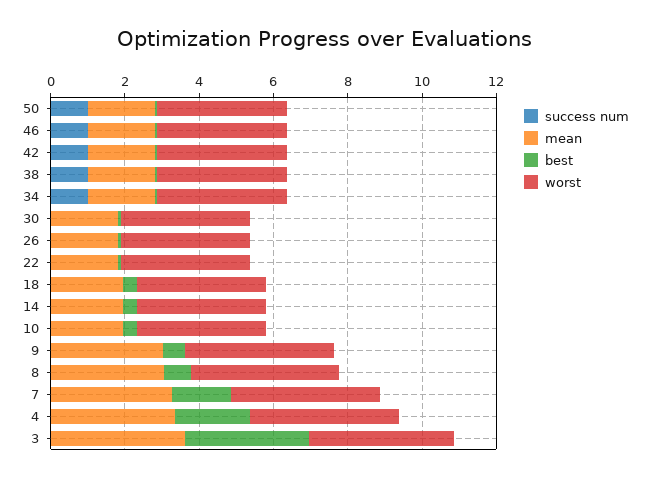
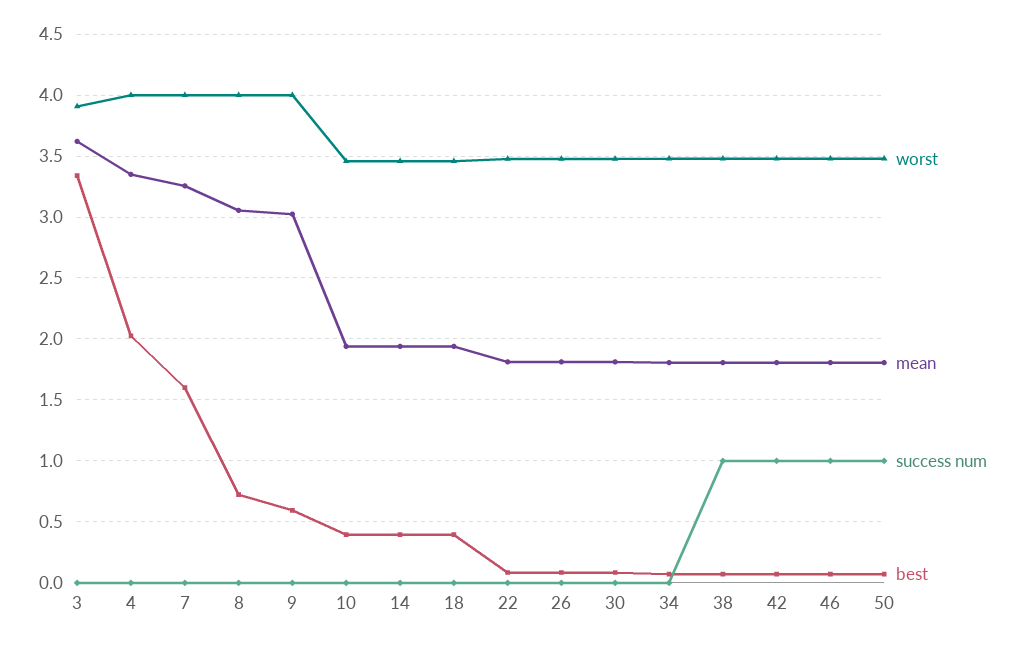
success num, 34: 1 -> 0

